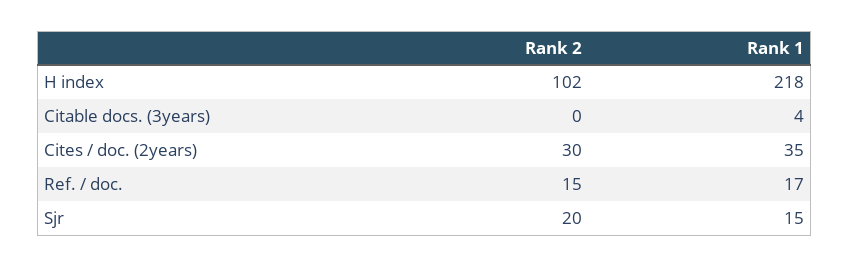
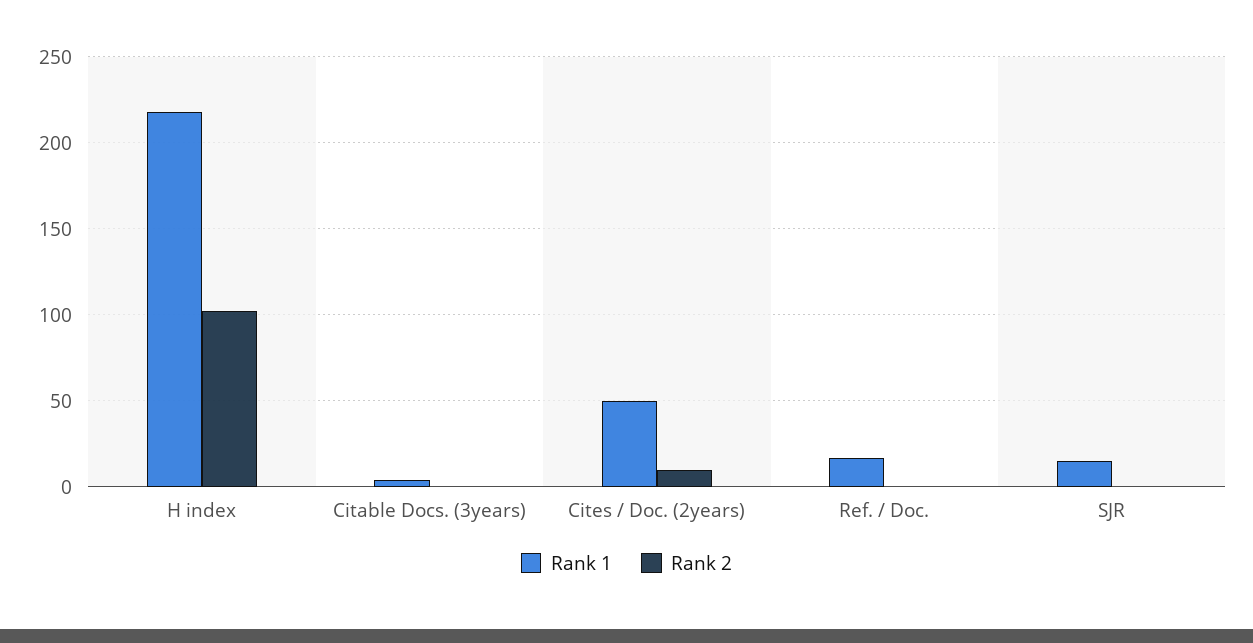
Rank 2, Cites / doc. (2years): 30 -> 10
Rank 1, Cites / doc. (2years): 35 -> 50
Rank 2, Ref. / doc.: 15 -> 0
Rank 2, Sjr: 20 -> 0

